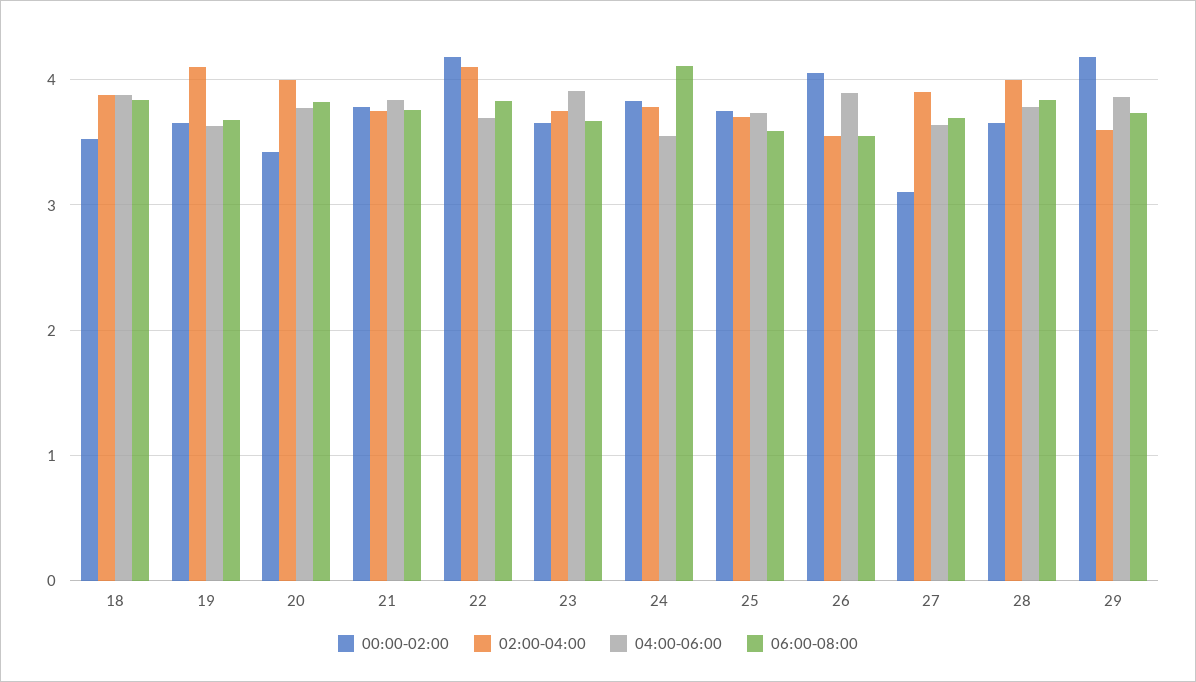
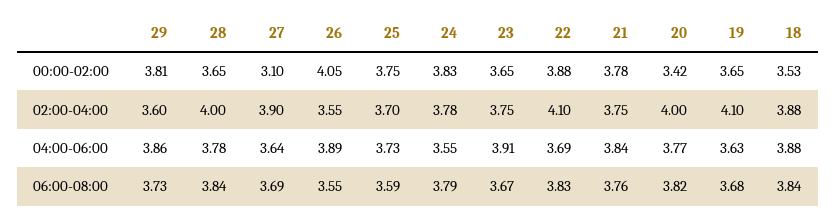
00:00-02:00, 22: 4.2 -> 3.88
06:00-08:00, 24: 4.1 -> 3.79
00:00-02:00, 29: 4.2 -> 3.81

